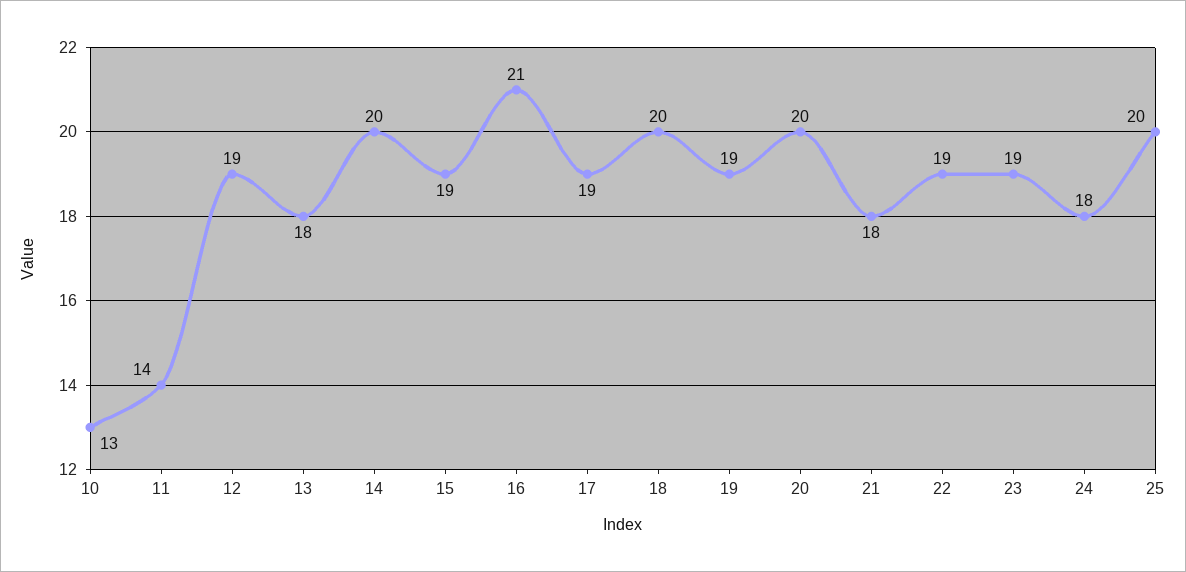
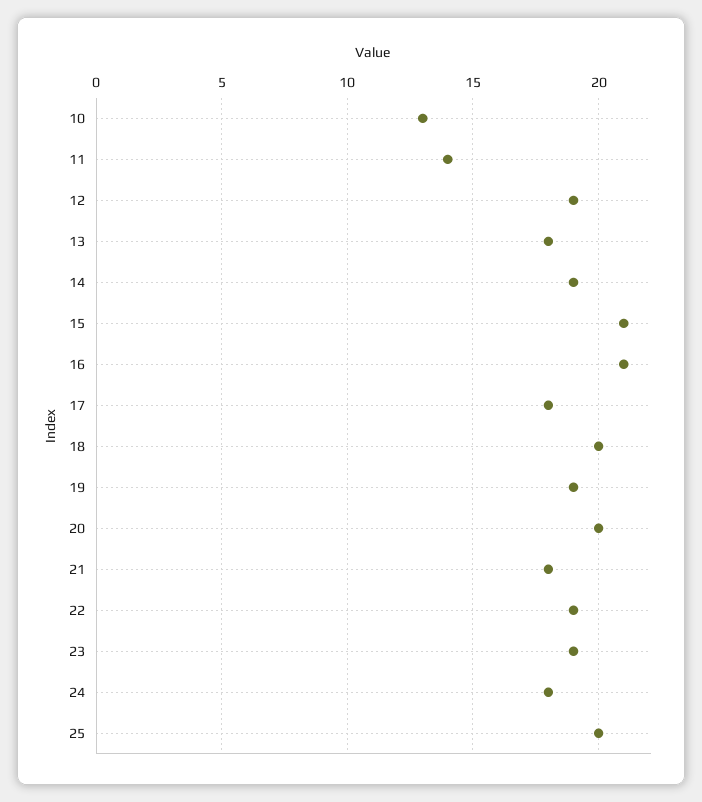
14: 20 -> 19
15: 19 -> 21
17: 19 -> 18

